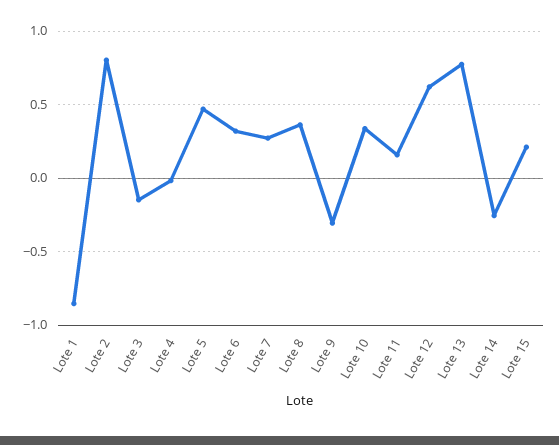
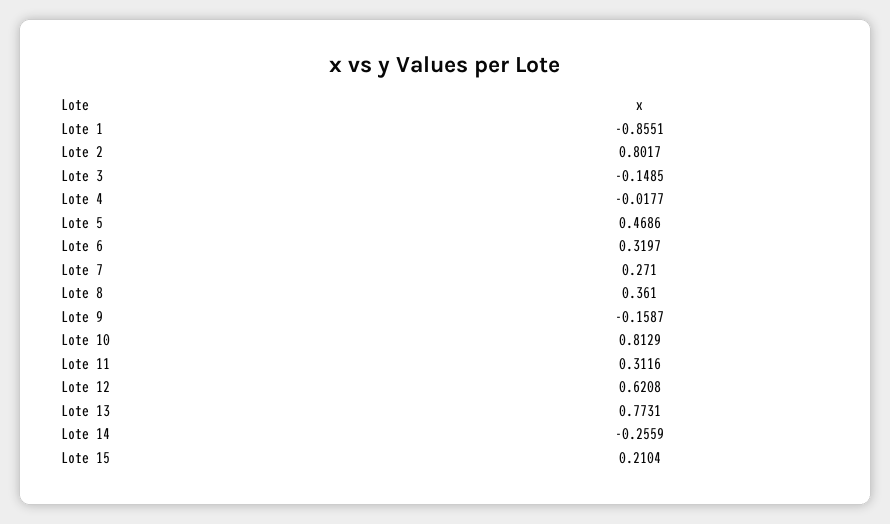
Lote 9: -0.3 -> -0.1587
Lote 10: 0.35 -> 0.8129
Lote 11: 0.15 -> 0.3116

